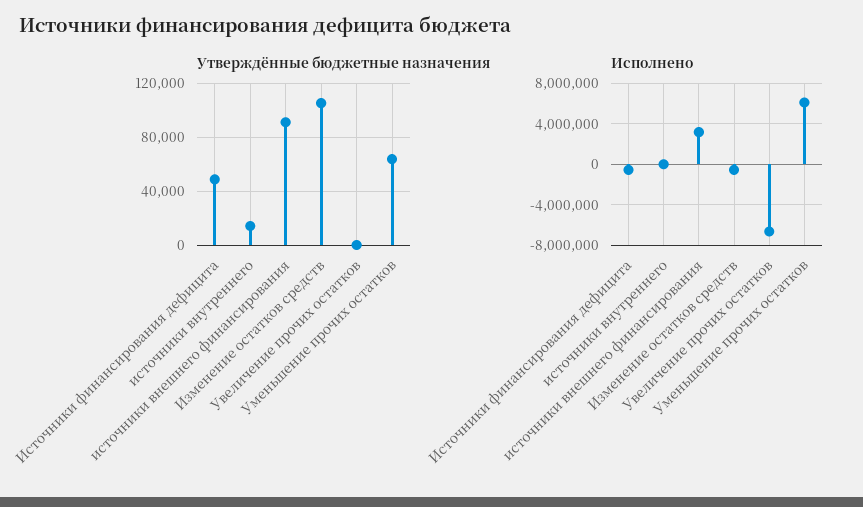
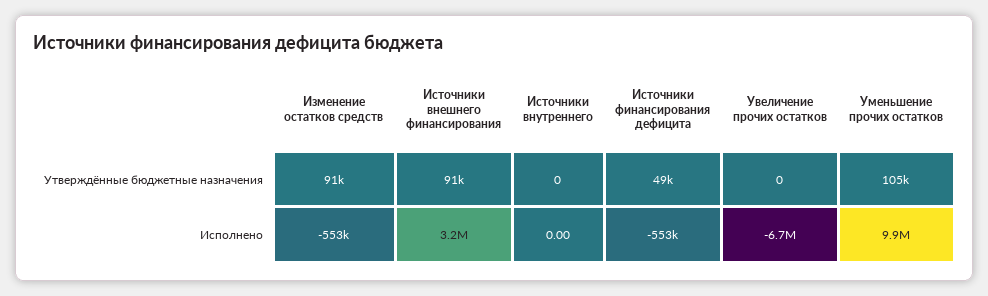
Утверждённые бюджетные назначения, источники внутреннего: 15000 -> 0
Утверждённые бюджетные назначения, Изменение остатков средств: 105000 -> 91000
Утверждённые бюджетные назначения, Уменьшение прочих остатков: 65000 -> 105000
Исполнено, Уменьшение прочих остатков: 6000000 -> 9900000

